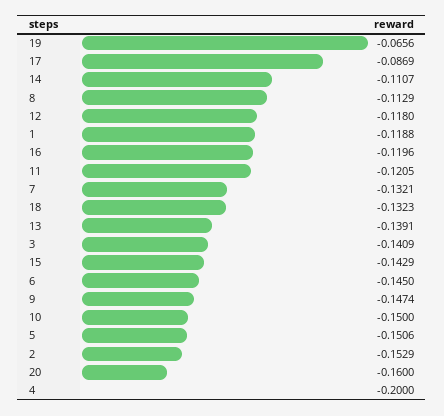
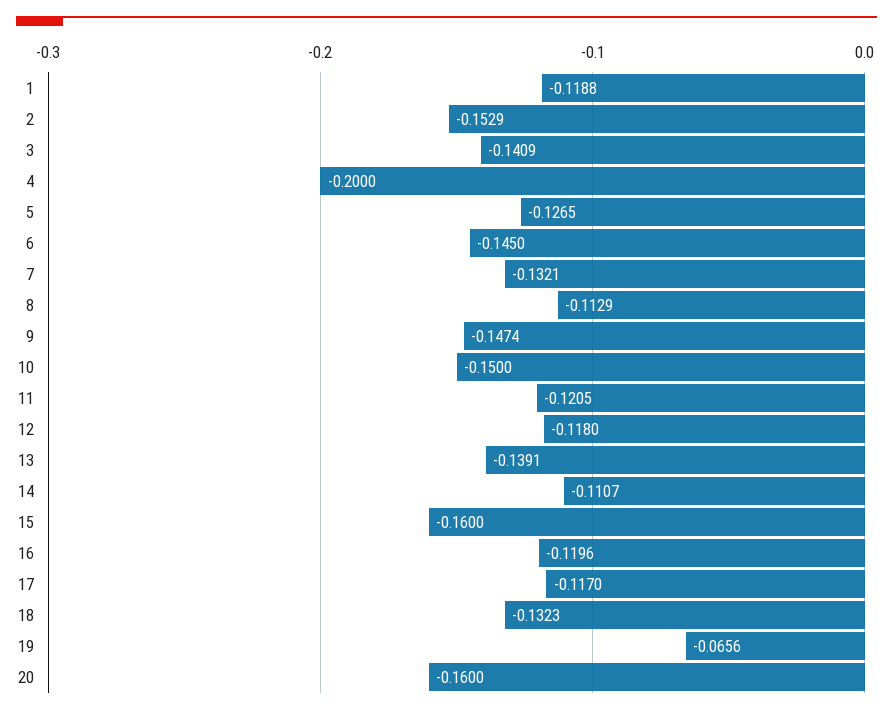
17: -0.0869 -> -0.117
15: -0.1429 -> -0.16
5: -0.1506 -> -0.1265

